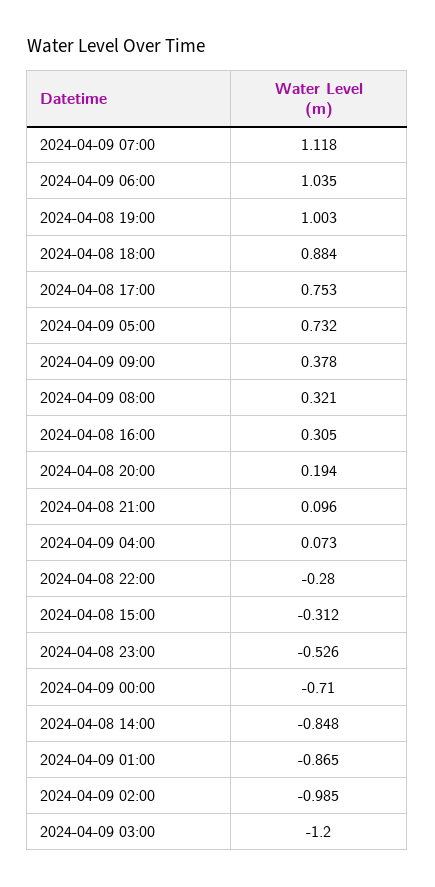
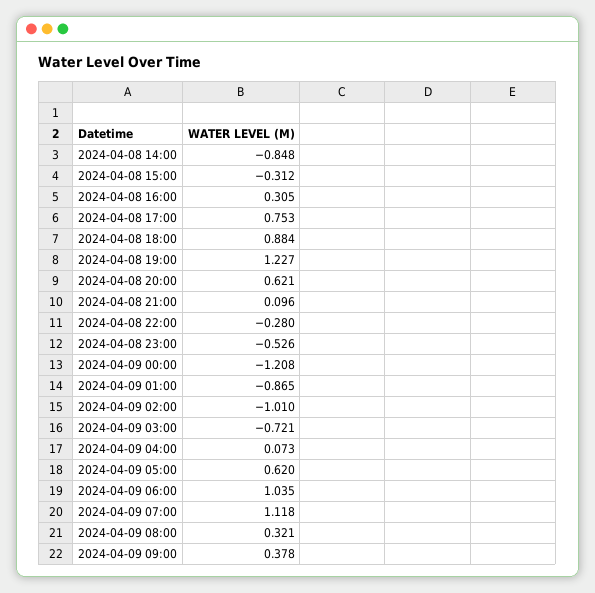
2024-04-08 19:00: 1.003 -> 1.227
2024-04-09 05:00: 0.732 -> 0.62
2024-04-08 20:00: 0.194 -> 0.621
2024-04-09 00:00: -0.71 -> -1.208
2024-04-09 02:00: -0.985 -> -1.01
2024-04-09 03:00: -1.2 -> -0.721

